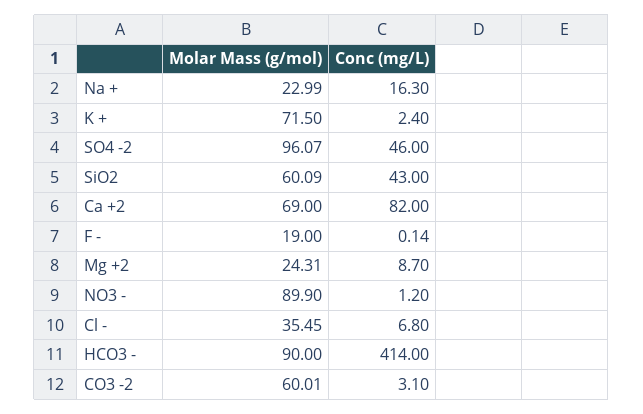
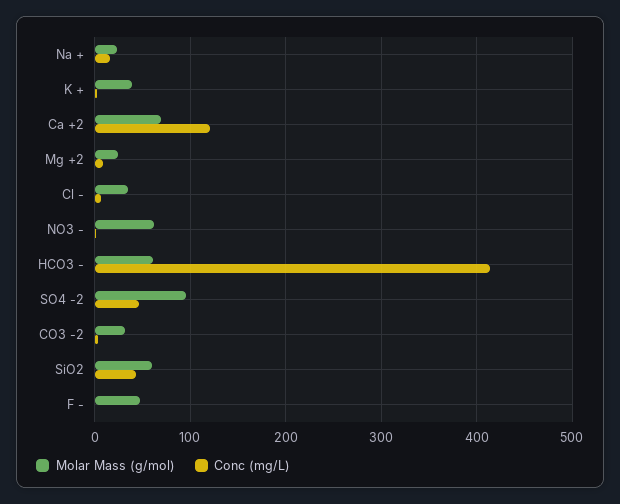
Molar Mass (g/mol), K +: 71.5 -> 40
Conc (mg/L), Ca +2: 82 -> 120
Molar Mass (g/mol), F -: 19 -> 50
Molar Mass (g/mol), NO3 -: 89.9 -> 60
Molar Mass (g/mol), HCO3 -: 90 -> 60
Molar Mass (g/mol), CO3 -2: 60.01 -> 30

